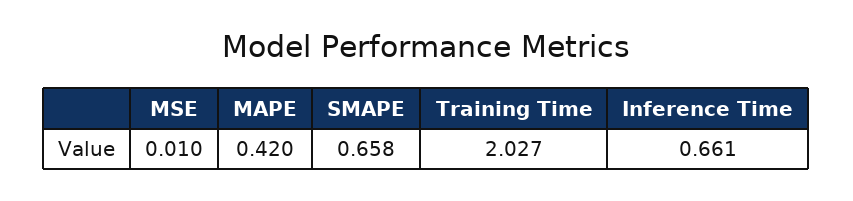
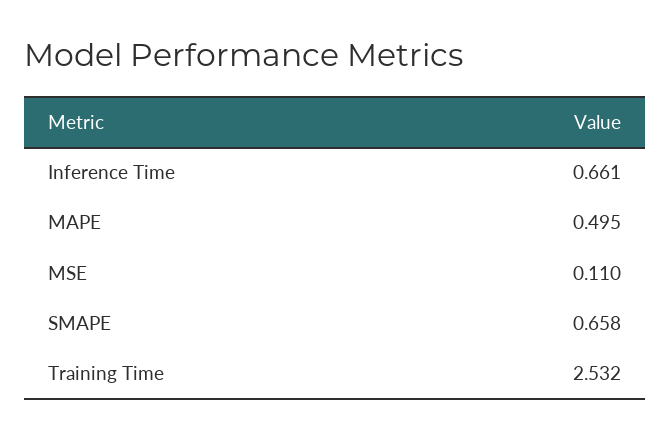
MSE: 0.01 -> 0.11
MAPE: 0.42 -> 0.495
Training Time: 2.027 -> 2.532

